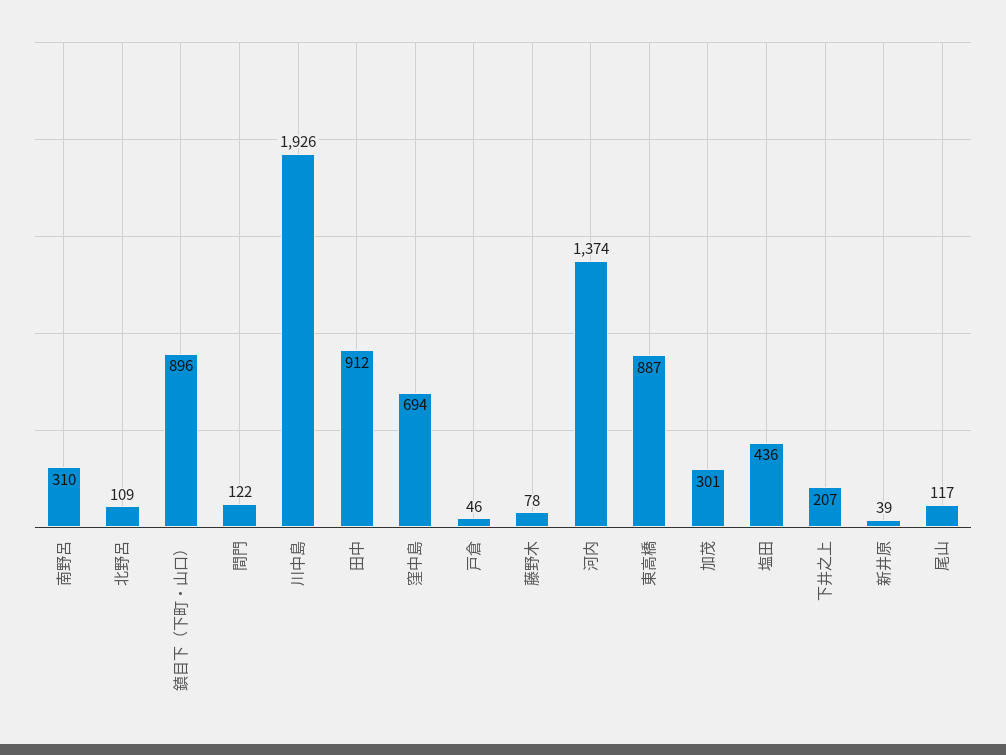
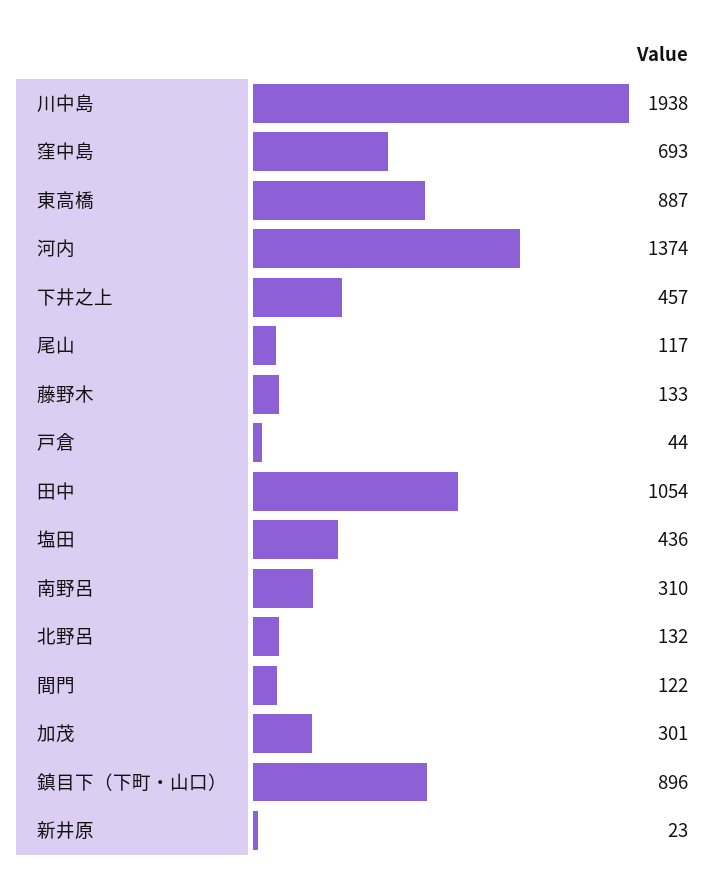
北野呂: 109 -> 132
川中島: 1926 -> 1938
田中: 912 -> 1054
窪中島: 694 -> 693
戸倉: 46 -> 44
藤野木: 78 -> 133
下井之上: 207 -> 457
新井原: 39 -> 23

